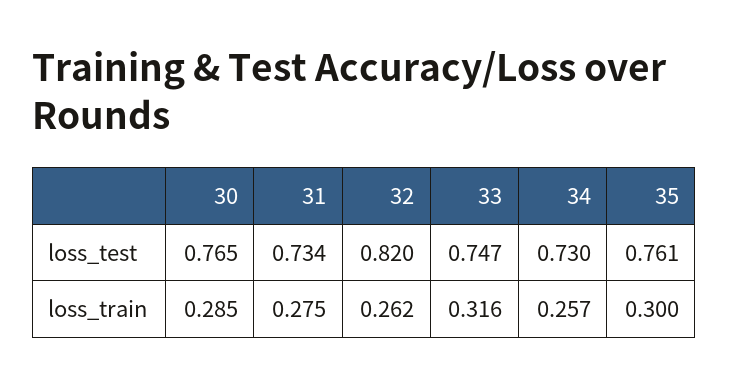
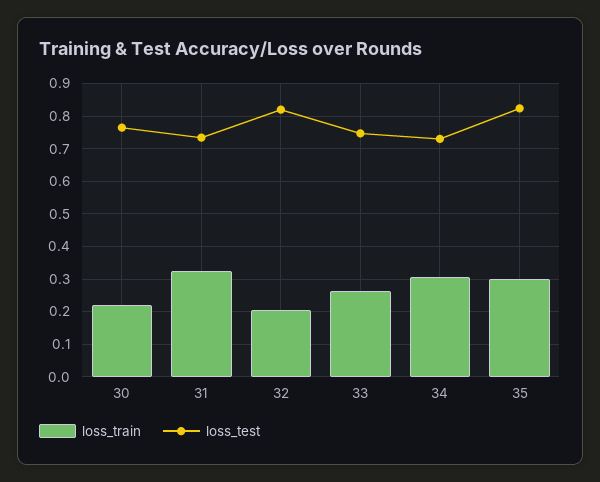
loss_test, 35: 0.761 -> 0.82
loss_train, 30: 0.285 -> 0.22
loss_train, 31: 0.275 -> 0.32
loss_train, 32: 0.262 -> 0.2
loss_train, 33: 0.316 -> 0.26
loss_train, 34: 0.257 -> 0.3

